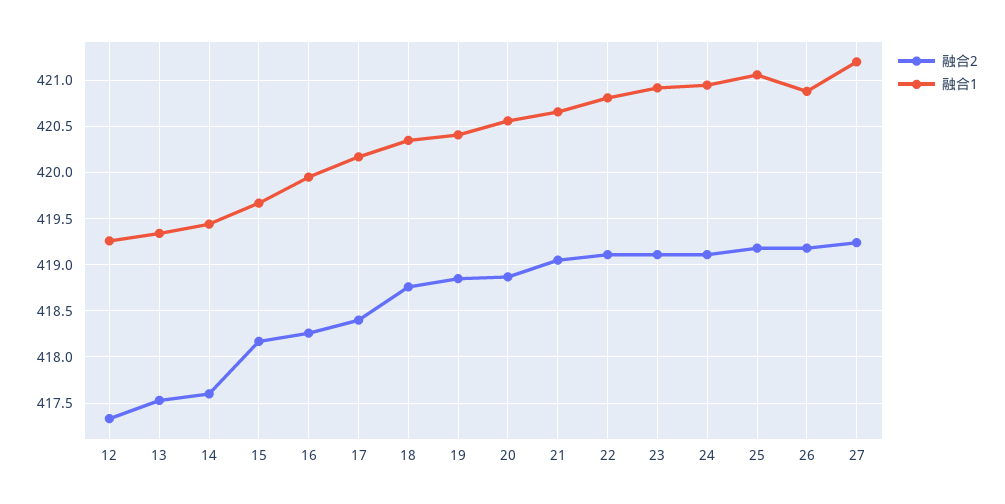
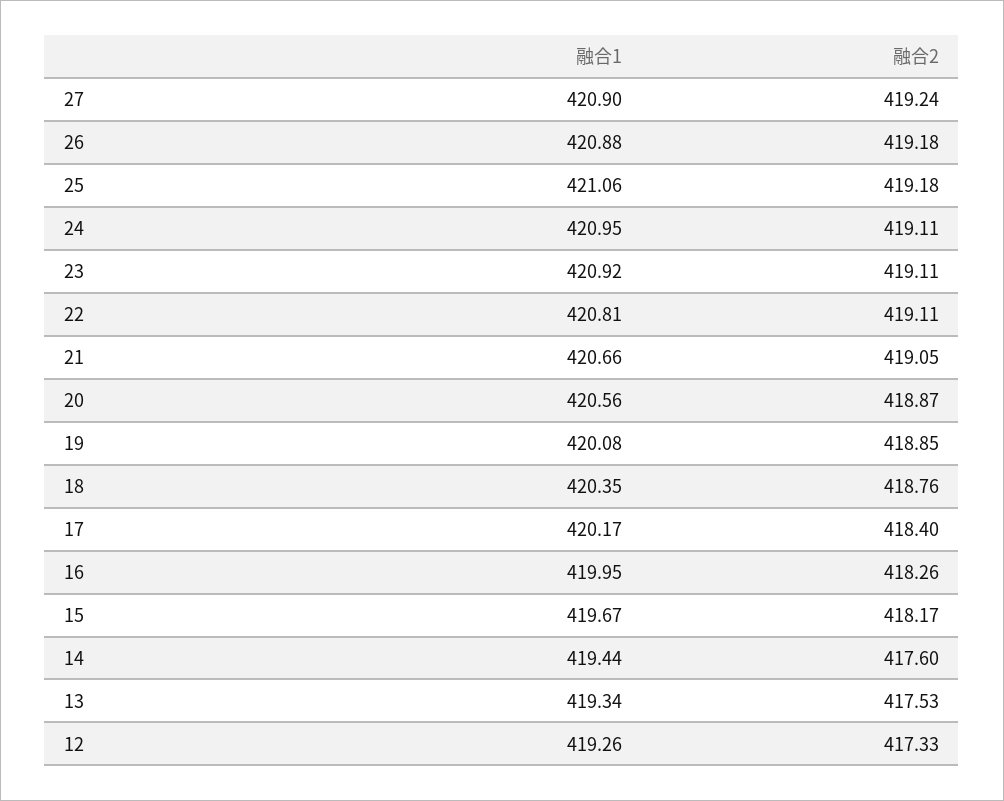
融合1, 19: 420.4 -> 420.08
融合1, 27: 421.2 -> 420.9

